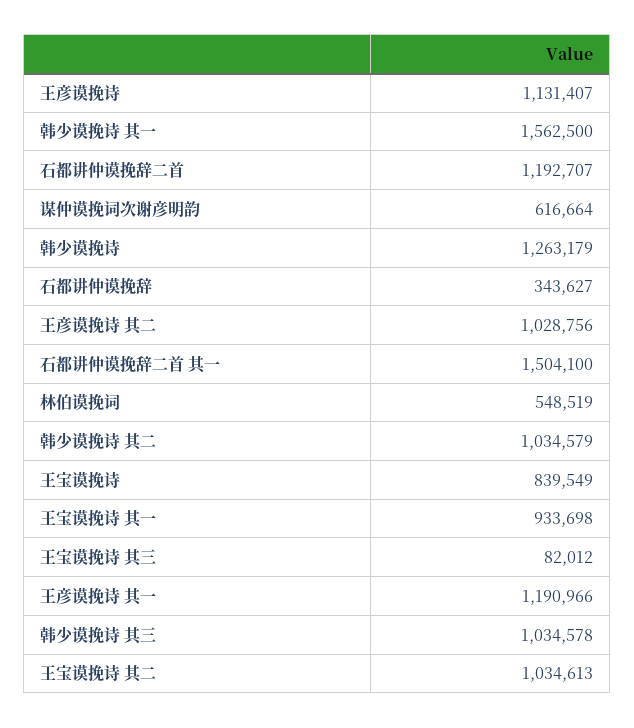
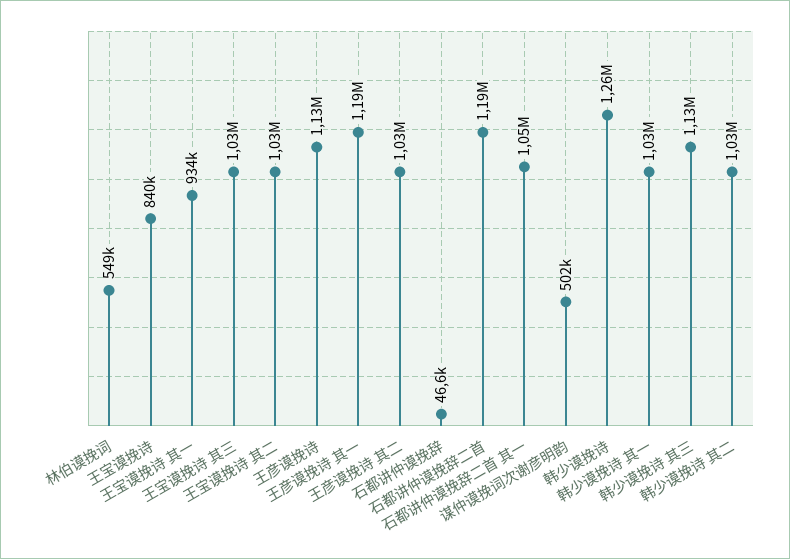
韩少谟挽诗 其一: 1562500 -> 1030000
谋仲谟挽词次谢彦明韵: 616664 -> 502000
石都讲仲谟挽辞: 343627 -> 46600
石都讲仲谟挽辞二首 其一: 1504100 -> 1050000
王宝谟挽诗 其三: 82012 -> 1030000
韩少谟挽诗 其三: 1034578 -> 1130000

